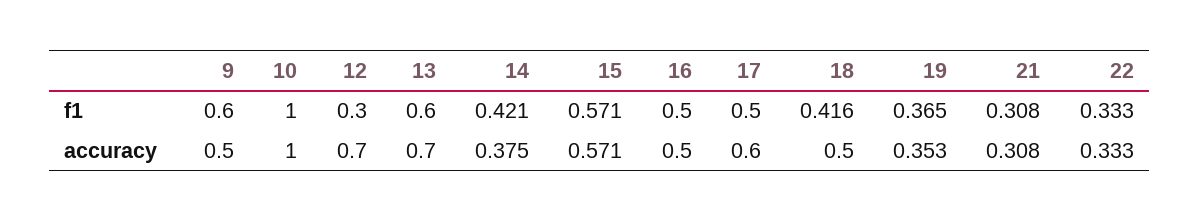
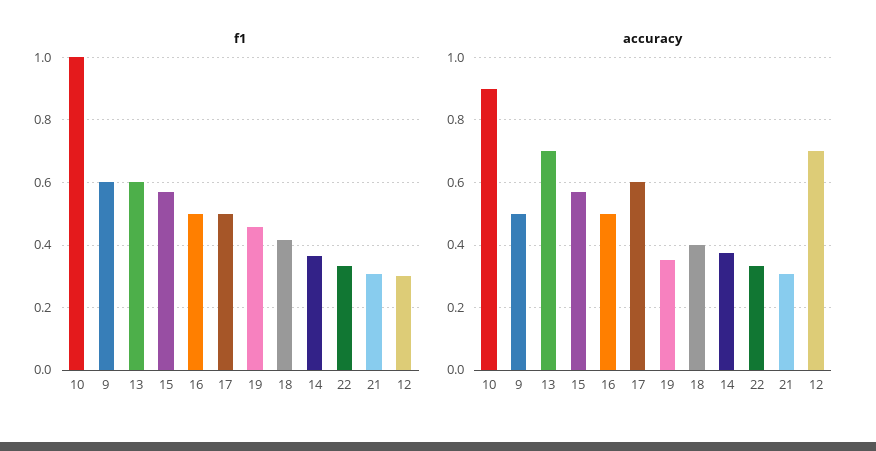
f1, 14: 0.421 -> 0.36
f1, 19: 0.365 -> 0.46
accuracy, 10: 1 -> 0.9
accuracy, 18: 0.5 -> 0.4

